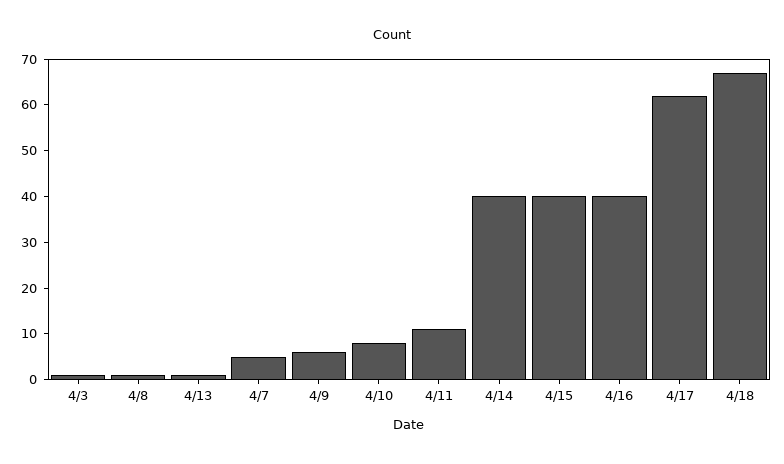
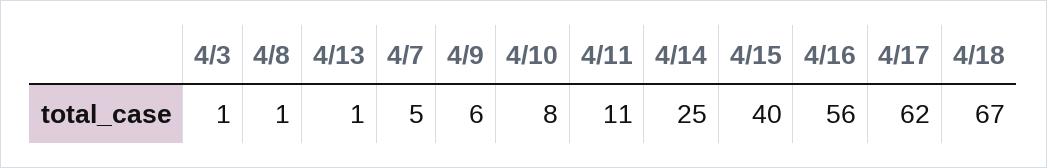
4/14: 40 -> 25
4/16: 40 -> 56

